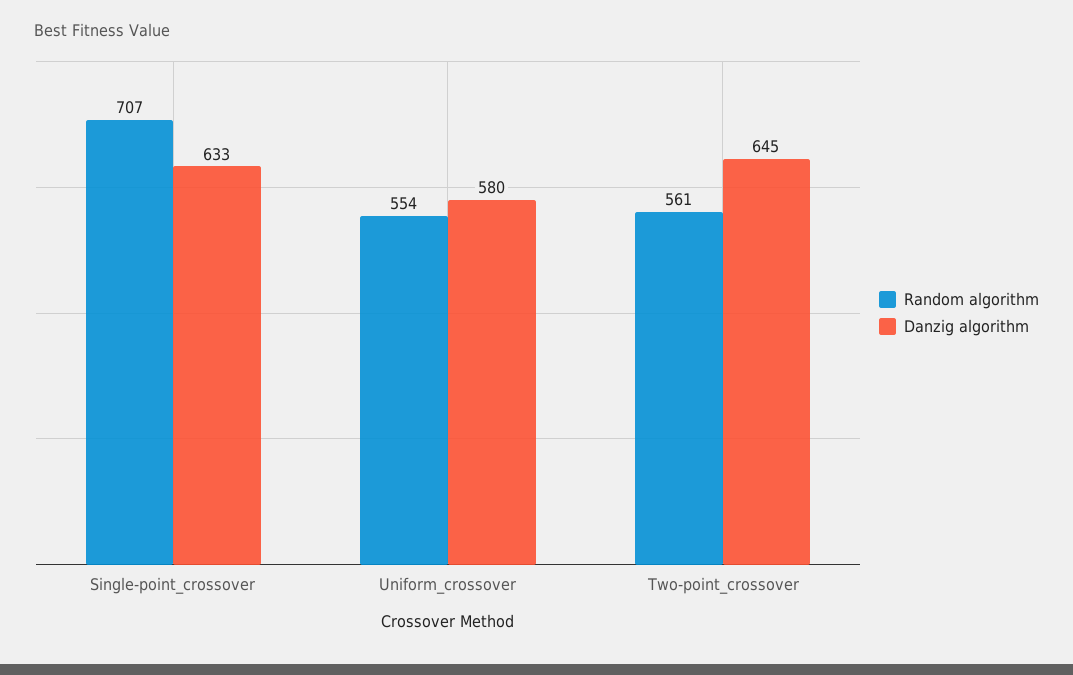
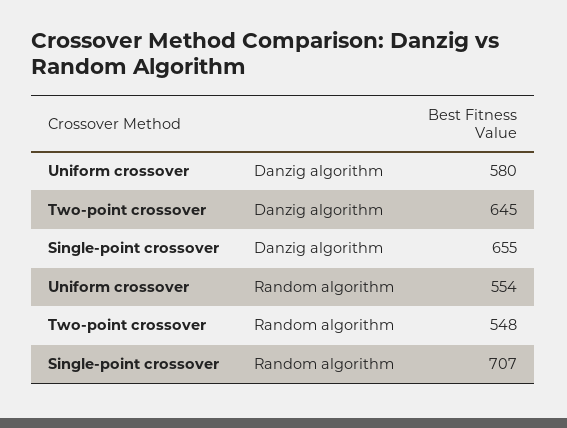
Danzig algorithm, Single-point_crossover: 633 -> 655
Random algorithm, Two-point_crossover: 561 -> 548

